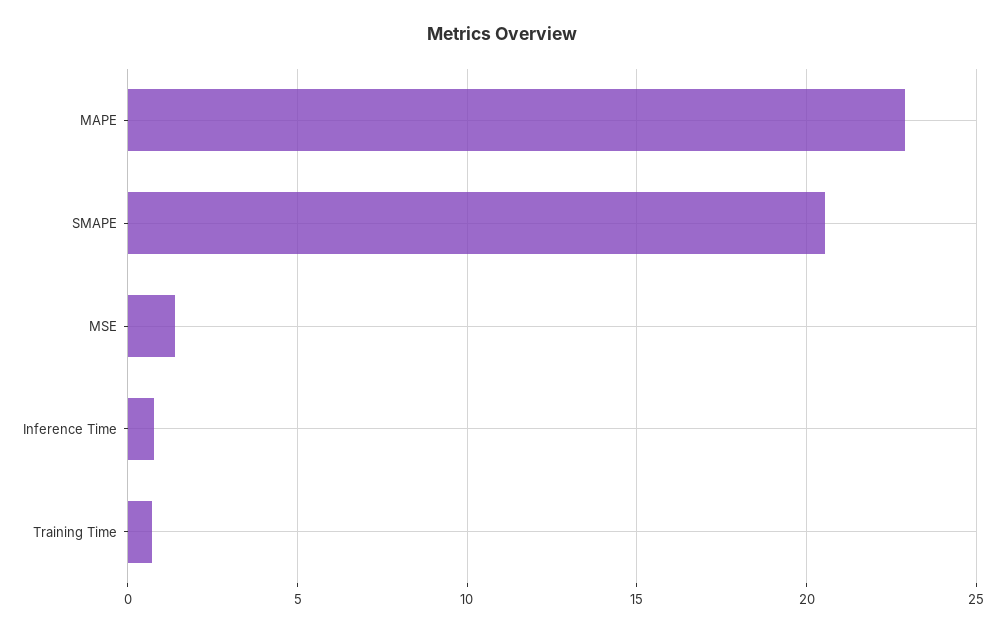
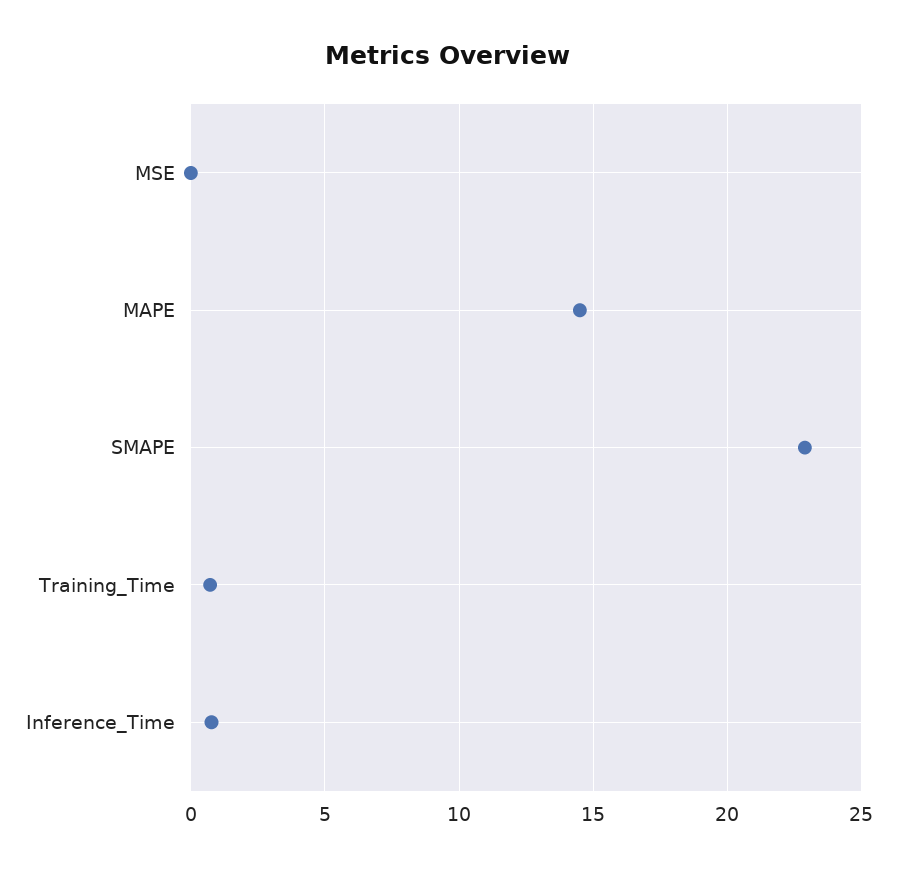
MAPE: 23 -> 14.5
SMAPE: 20.5 -> 23
MSE: 1.5 -> 0

